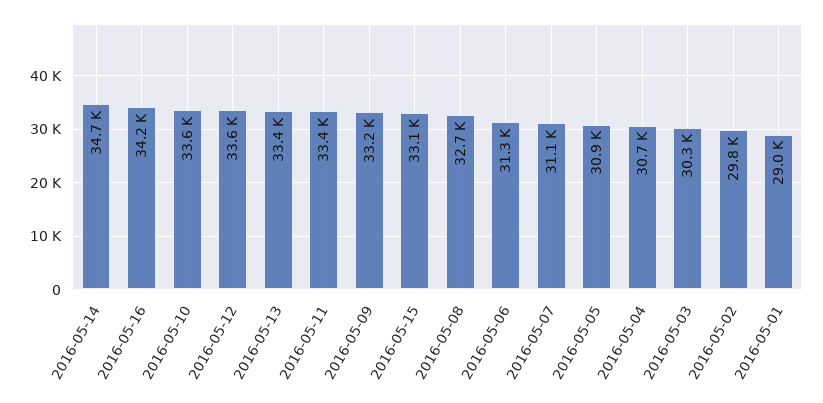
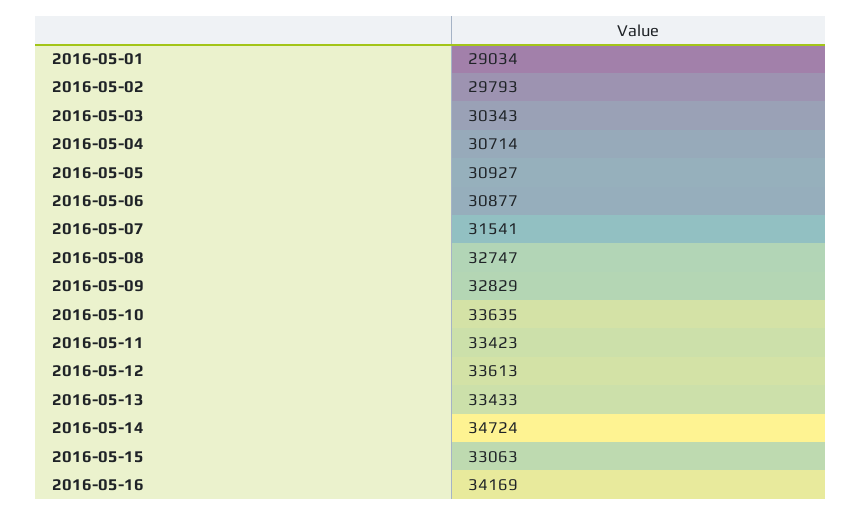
2016-05-09: 33200 -> 32829
2016-05-06: 31300 -> 30877
2016-05-07: 31100 -> 31541

